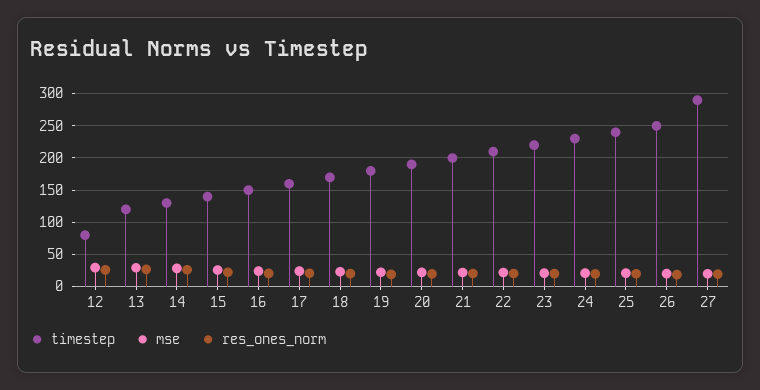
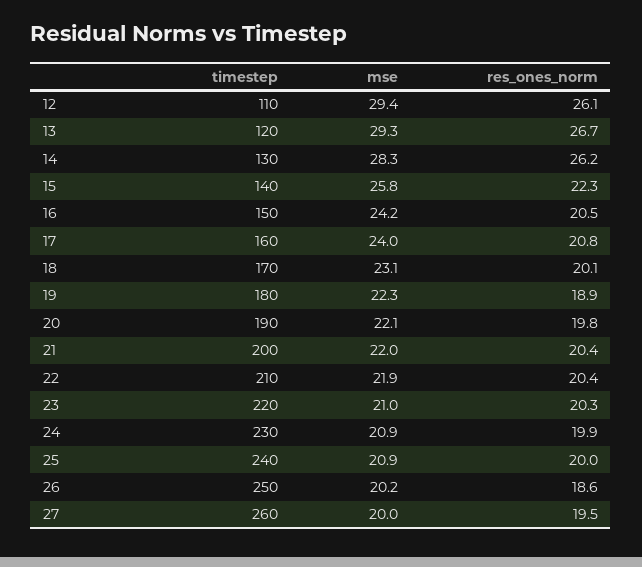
timestep, 12: 80 -> 110
timestep, 27: 290 -> 260

